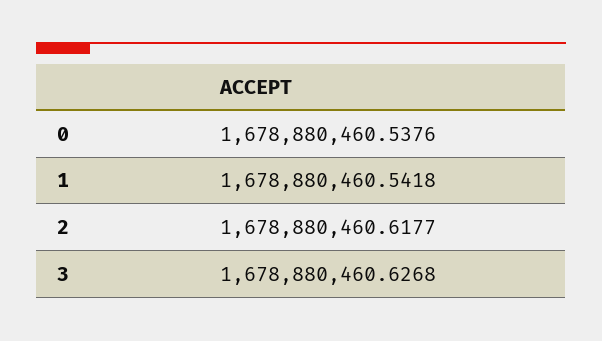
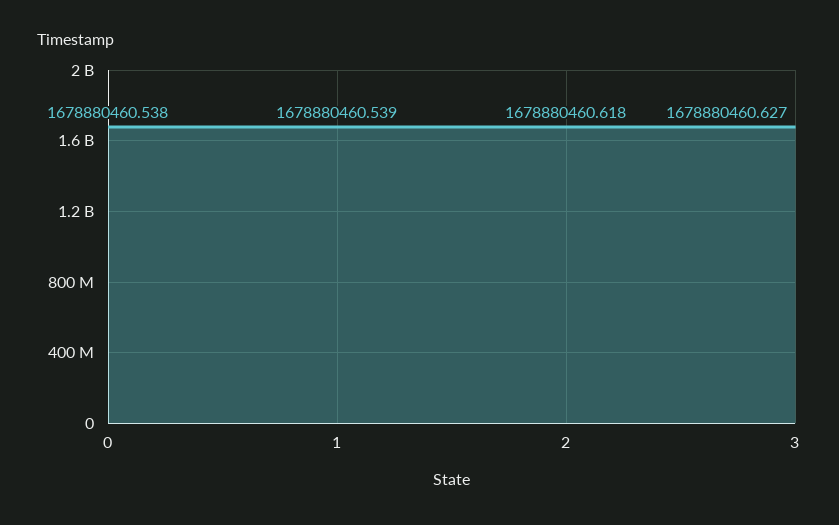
1: 1678880460.5418 -> 1678880460.539

